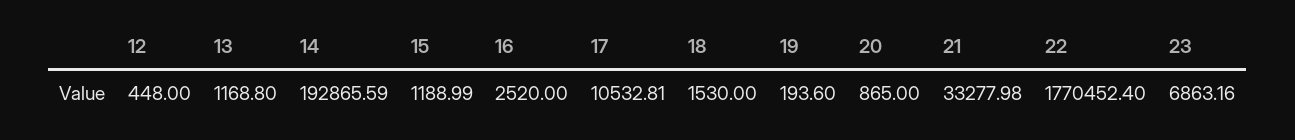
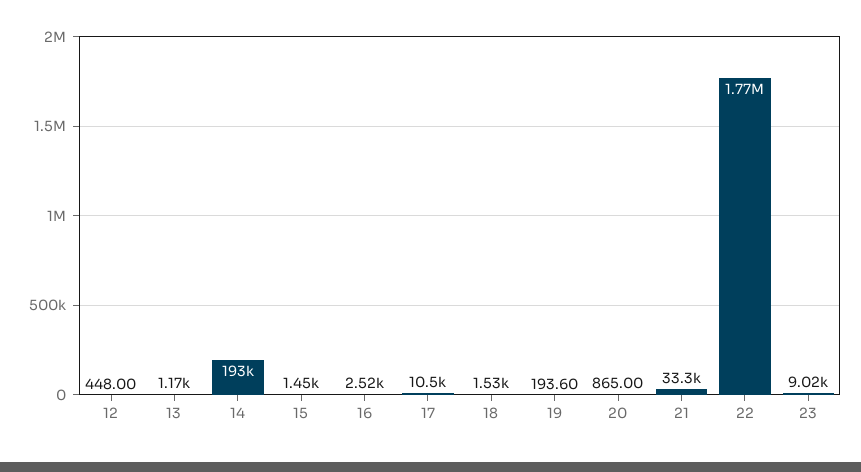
15: 1188.99 -> 1450
23: 6863.16 -> 9020

